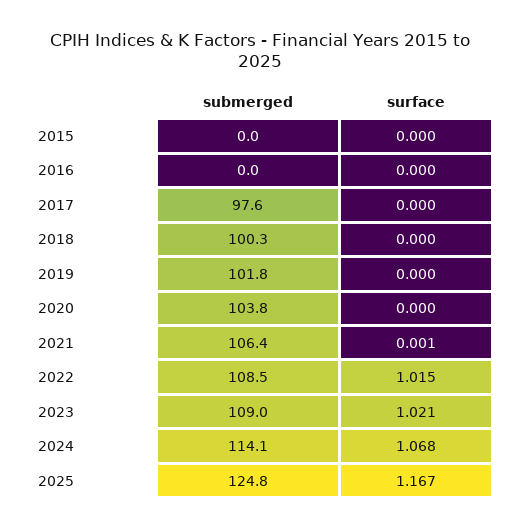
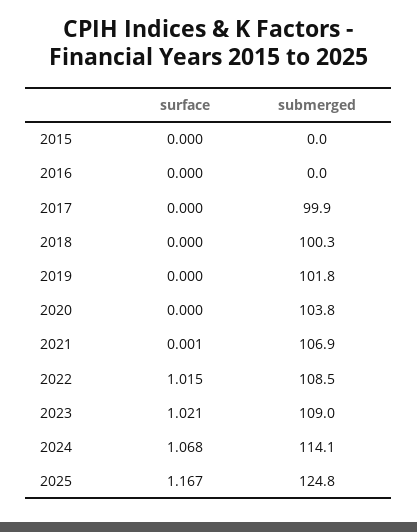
submerged, 2017: 97.6 -> 99.9
submerged, 2021: 106.4 -> 106.9

